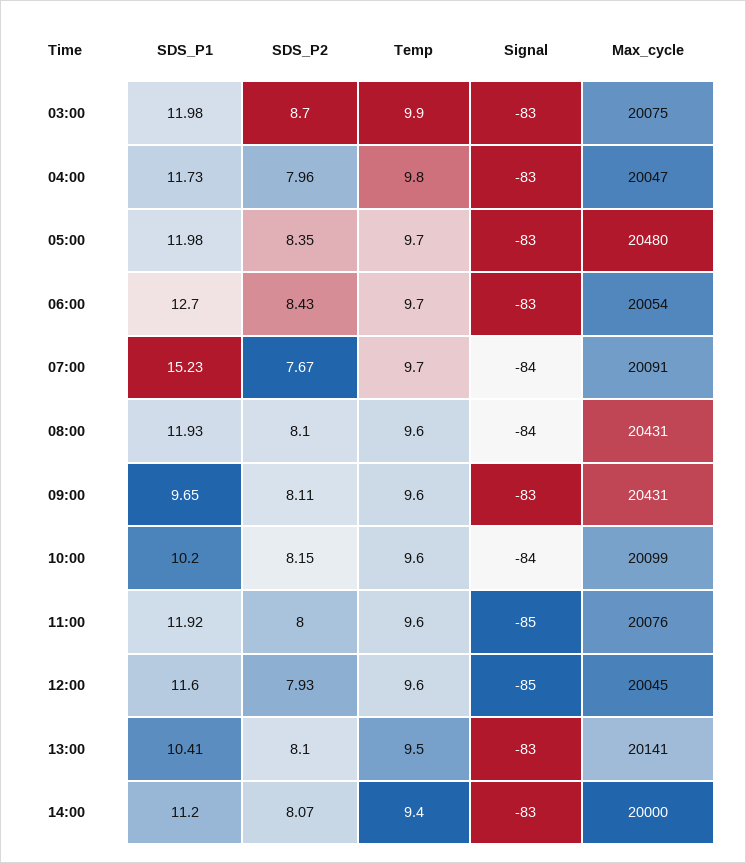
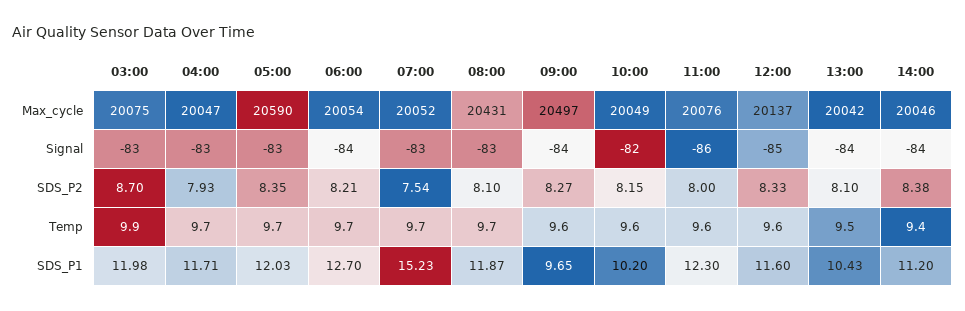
SDS_P1, 04:00: 11.73 -> 11.71
SDS_P2, 04:00: 7.96 -> 7.93
Temp, 04:00: 9.8 -> 9.7
SDS_P1, 05:00: 11.98 -> 12.03
Max_cycle, 05:00: 20480 -> 20590
SDS_P2, 06:00: 8.43 -> 8.21
Signal, 06:00: -83 -> -84
SDS_P2, 07:00: 7.67 -> 7.54
Signal, 07:00: -84 -> -83
Max_cycle, 07:00: 20091 -> 20052
SDS_P1, 08:00: 11.93 -> 11.87
Temp, 08:00: 9.6 -> 9.7
Signal, 08:00: -84 -> -83
SDS_P2, 09:00: 8.11 -> 8.27
Signal, 09:00: -83 -> -84
Max_cycle, 09:00: 20431 -> 20497
Signal, 10:00: -84 -> -82
Max_cycle, 10:00: 20099 -> 20049
SDS_P1, 11:00: 11.92 -> 12.3
Signal, 11:00: -85 -> -86
SDS_P2, 12:00: 7.93 -> 8.33
Max_cycle, 12:00: 20045 -> 20137
SDS_P1, 13:00: 10.41 -> 10.43
Signal, 13:00: -83 -> -84
Max_cycle, 13:00: 20141 -> 20042
SDS_P2, 14:00: 8.07 -> 8.38
Signal, 14:00: -83 -> -84
Max_cycle, 14:00: 20000 -> 20046

